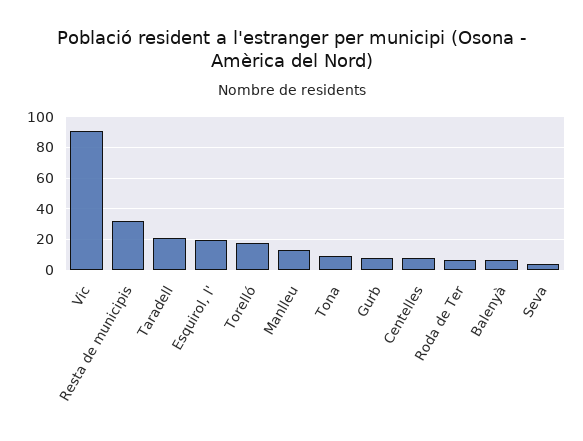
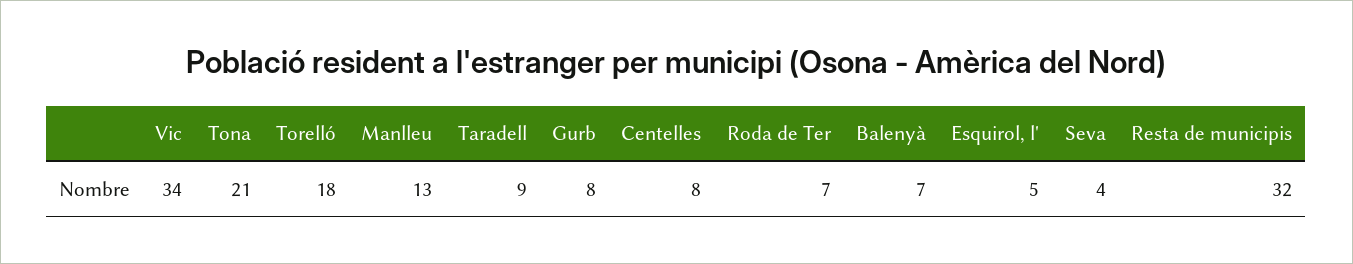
Vic: 90 -> 34
Taradell: 20 -> 9
Esquirol, l': 20 -> 5
Tona: 10 -> 21

